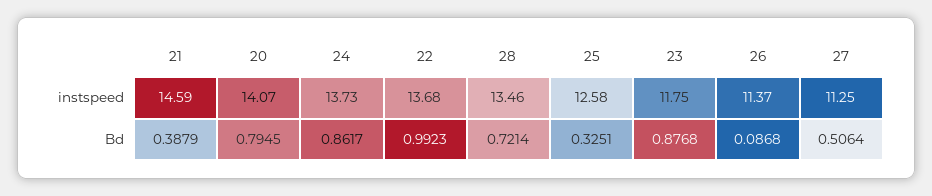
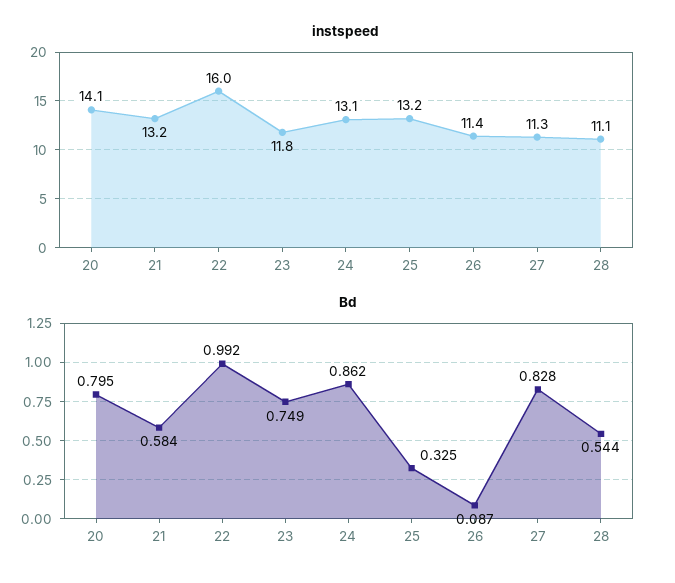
instspeed, 21: 14.59 -> 13.2
instspeed, 24: 13.73 -> 13.1
instspeed, 22: 13.68 -> 16
instspeed, 28: 13.46 -> 11.1
instspeed, 25: 12.58 -> 13.2
Bd, 21: 0.3879 -> 0.584
Bd, 28: 0.7214 -> 0.544
Bd, 23: 0.8768 -> 0.749
Bd, 27: 0.5064 -> 0.828

